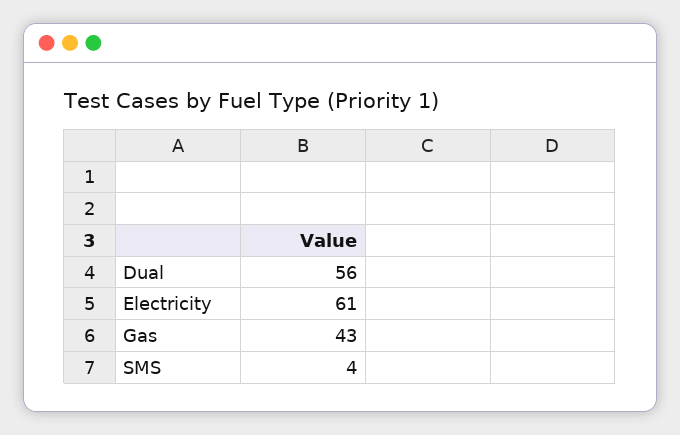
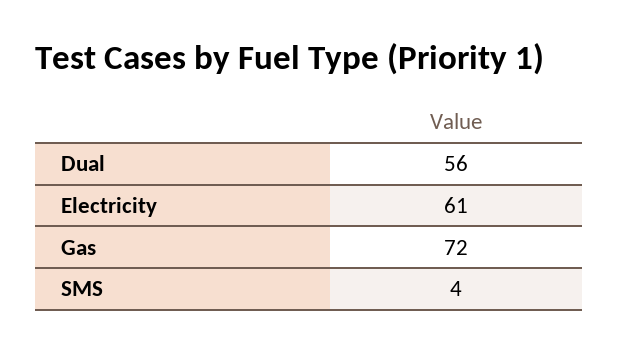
Gas: 43 -> 72

